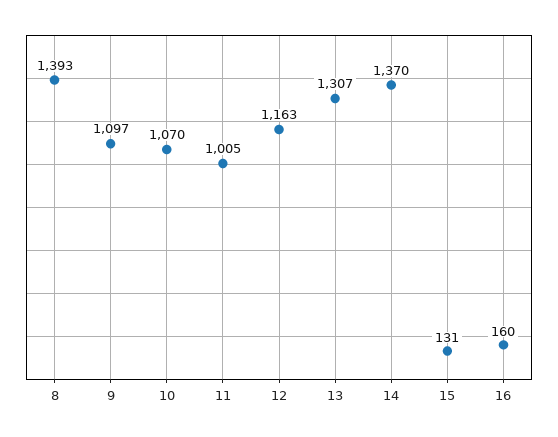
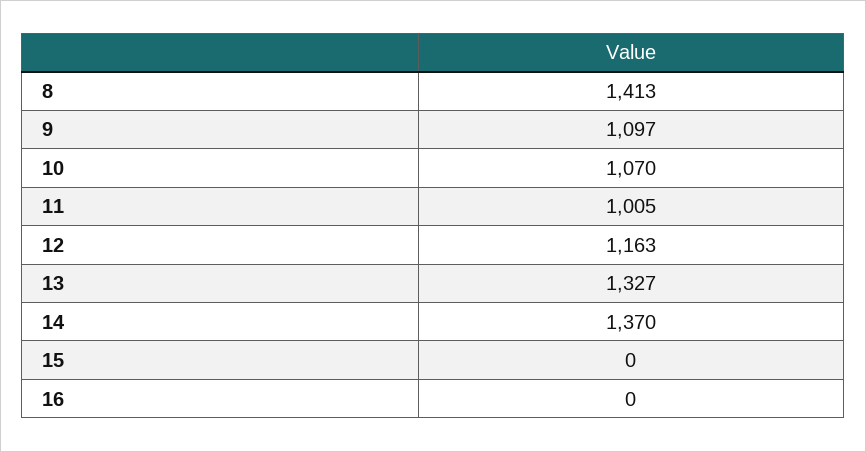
8: 1393 -> 1413
13: 1307 -> 1327
15: 131 -> 0
16: 160 -> 0

